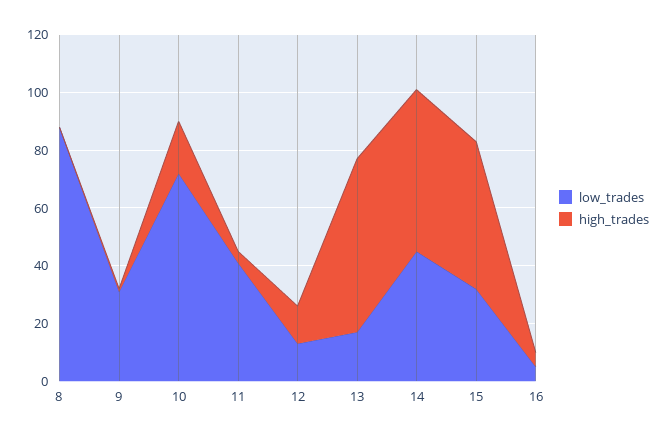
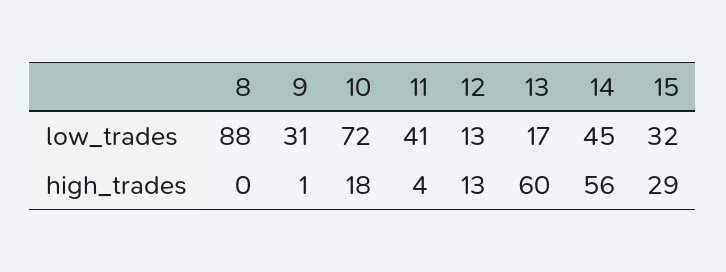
high_trades, 15: 50 -> 29
low_trades, 16: 5 -> none
high_trades, 16: 5 -> none

